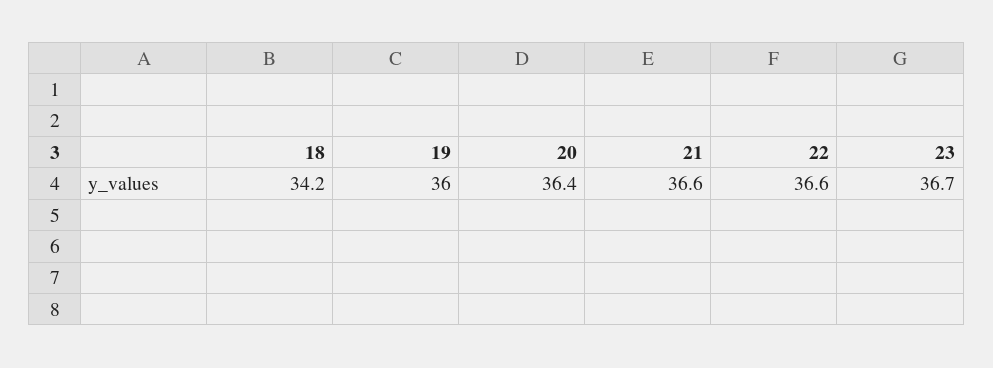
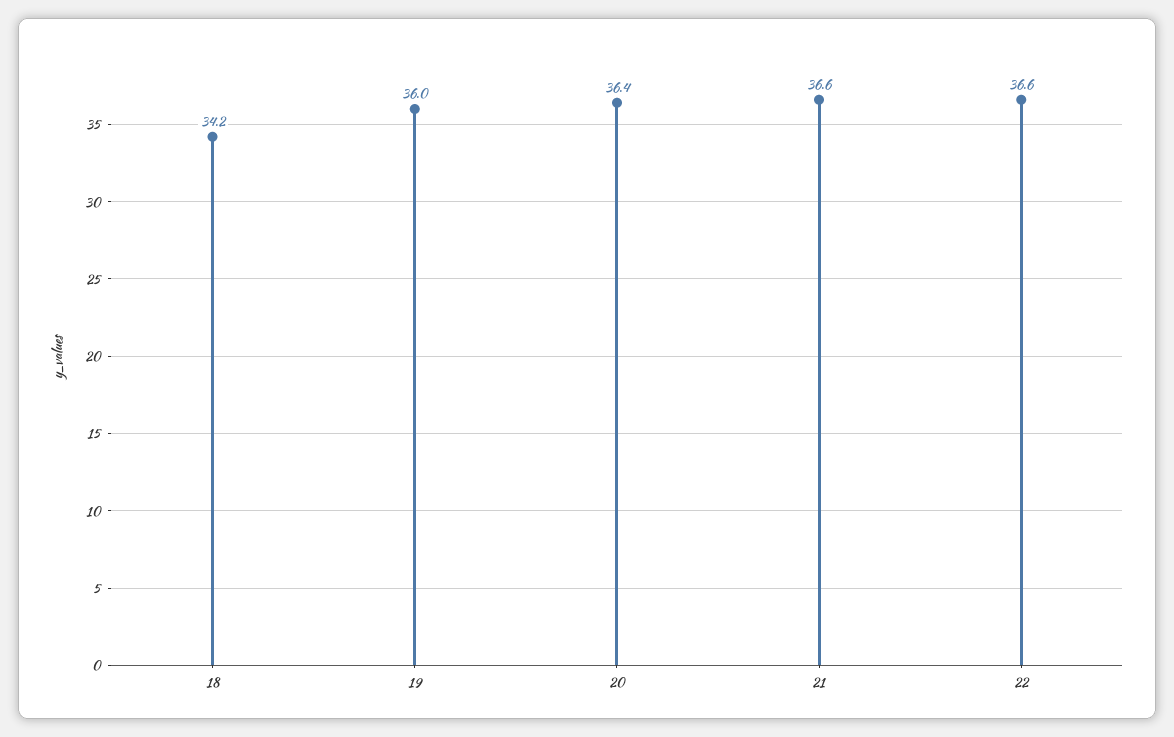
23: 36.7 -> none

